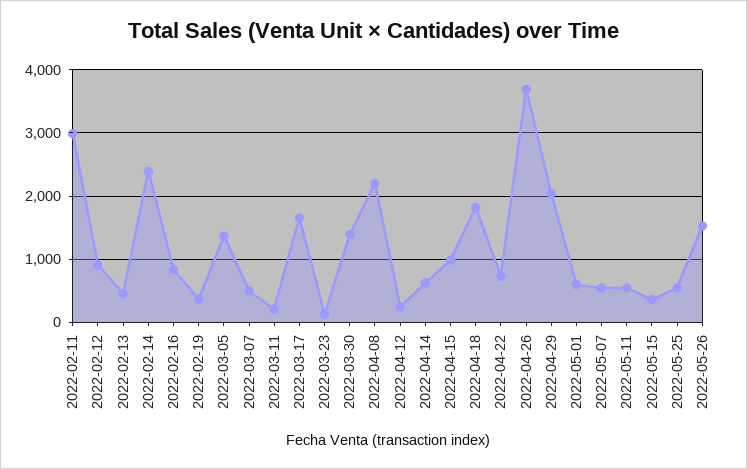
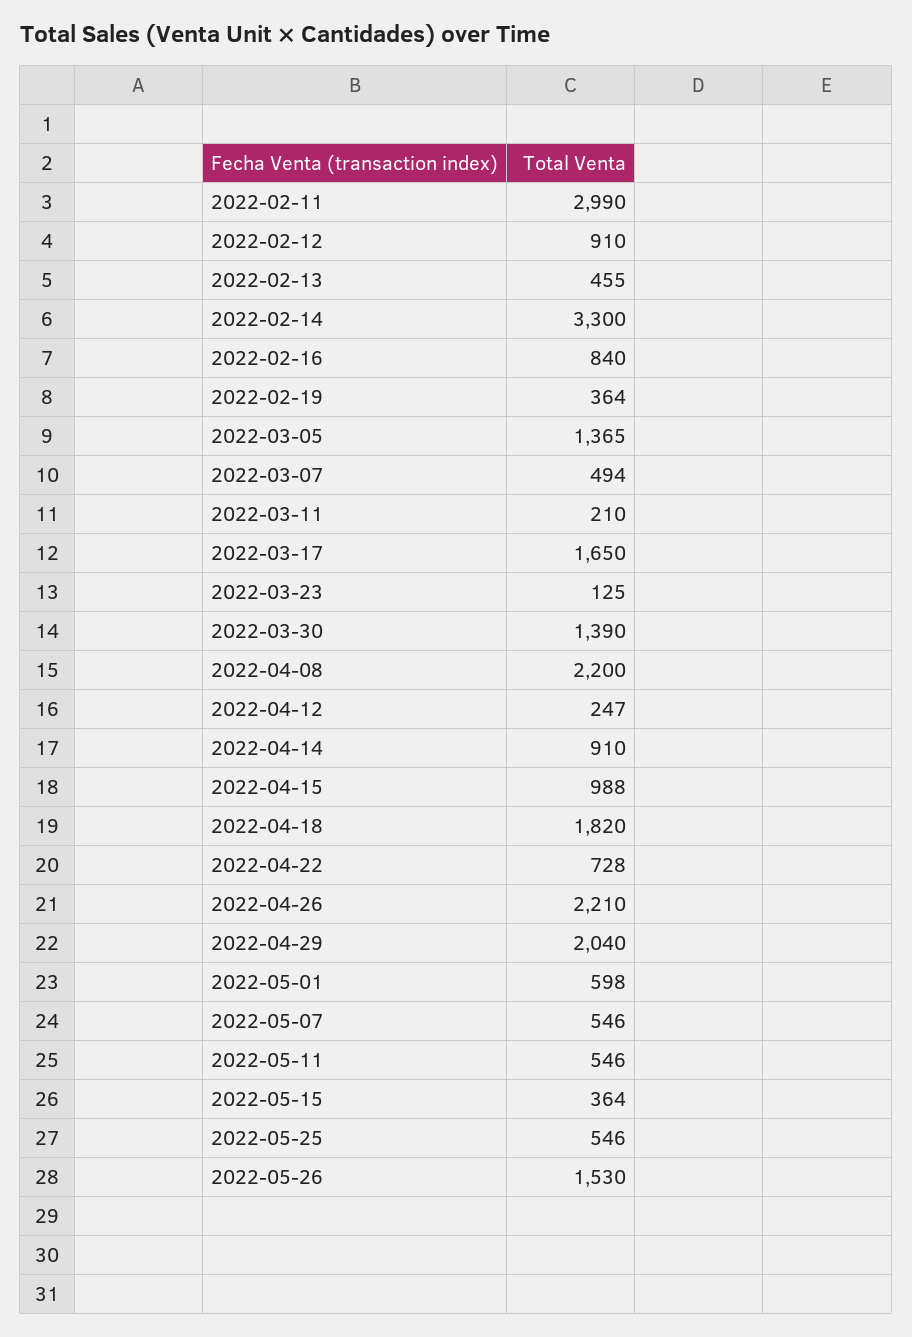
2022-02-14: 2400 -> 3300
2022-04-14: 600 -> 910
2022-04-26: 3700 -> 2210

